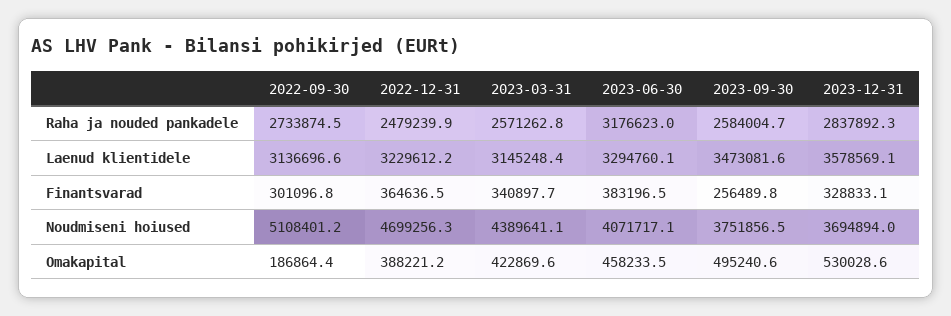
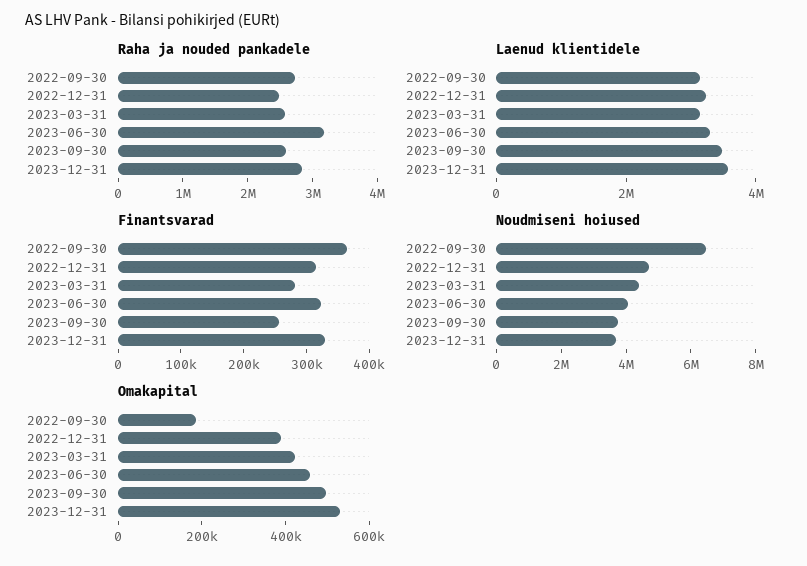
Finantsvarad, 2022-09-30: 301096.8 -> 360000
Finantsvarad, 2022-12-31: 364636.5 -> 320000
Finantsvarad, 2023-03-31: 340897.7 -> 280000
Finantsvarad, 2023-06-30: 383196.5 -> 320000
Noudmiseni hoiused, 2022-09-30: 5108401.2 -> 6500000

